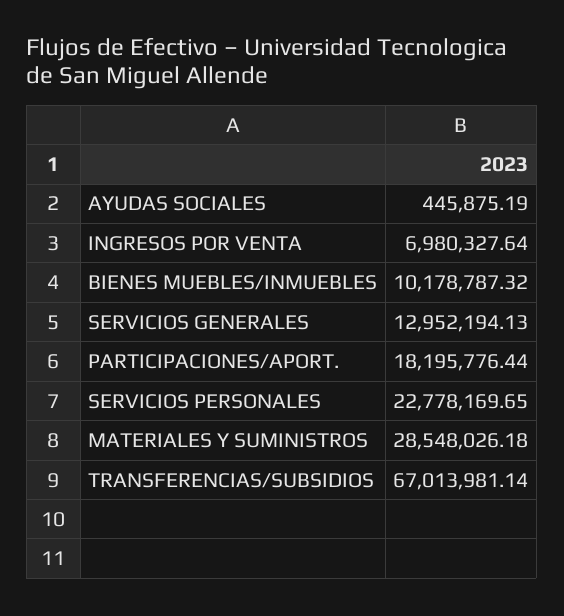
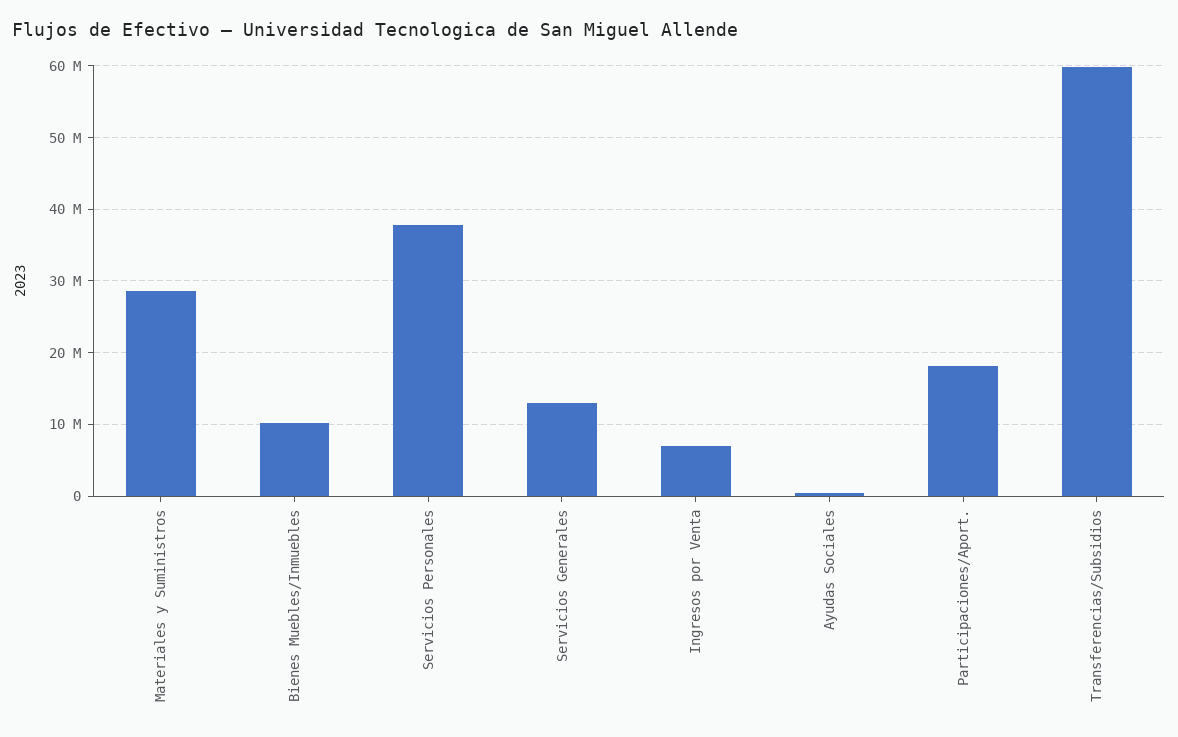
SERVICIOS PERSONALES: 22778169.65 -> 38000000
TRANSFERENCIAS/SUBSIDIOS: 67013981.14 -> 60000000

